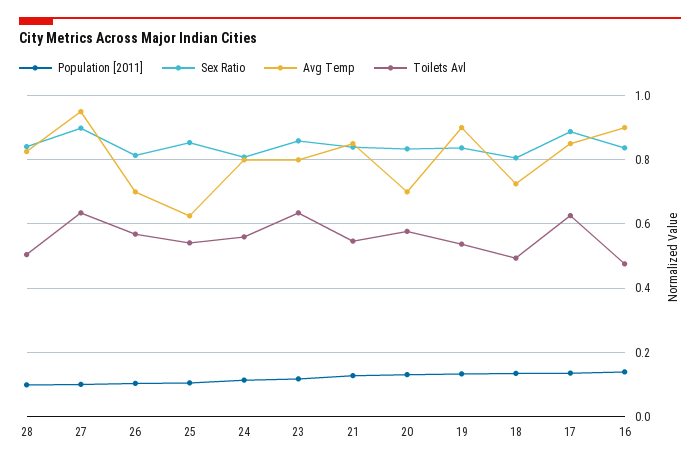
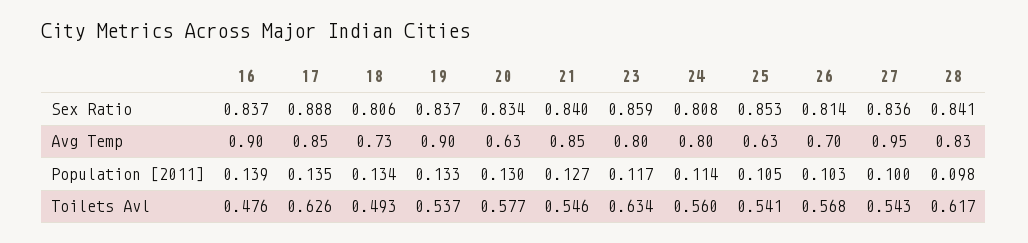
Toilets Avl, 28: 0.5 -> 0.617
Sex Ratio, 27: 0.9 -> 0.836
Toilets Avl, 27: 0.64 -> 0.543
Avg Temp, 20: 0.7 -> 0.63

